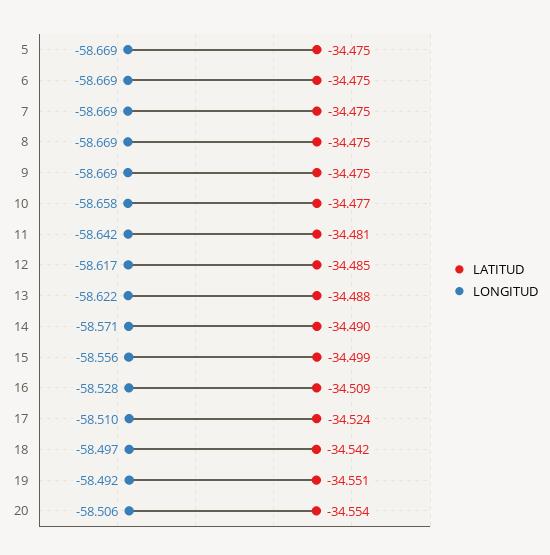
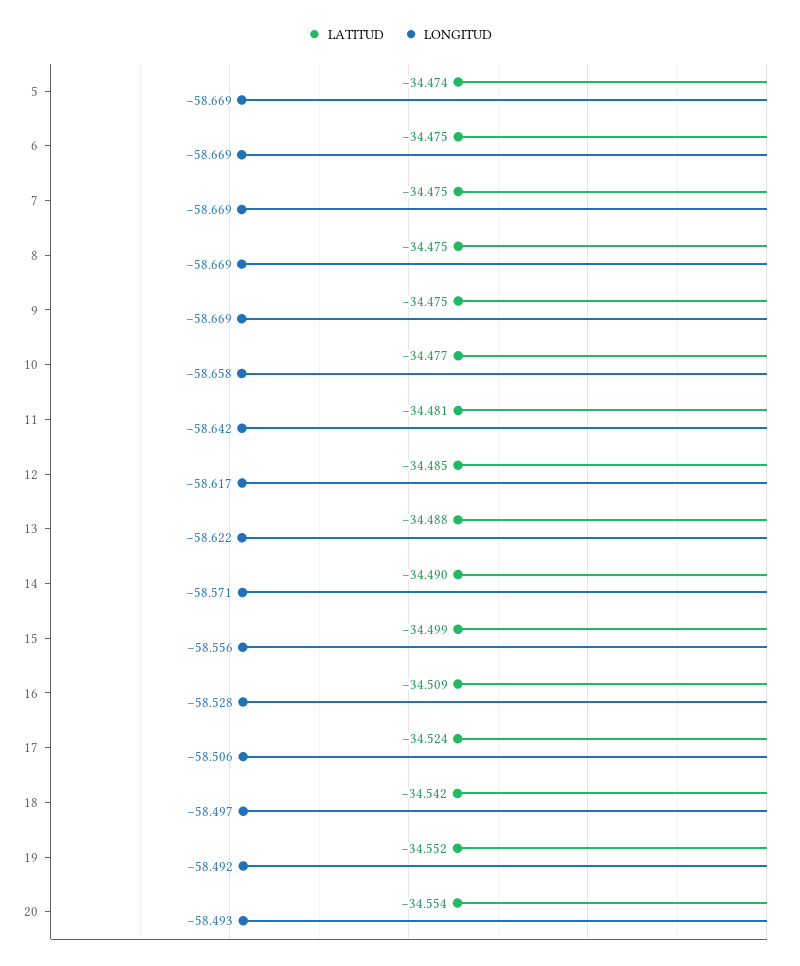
LATITUD, 5: -34.475 -> -34.474
LONGITUD, 17: -58.51 -> -58.506
LATITUD, 19: -34.551 -> -34.552
LONGITUD, 20: -58.506 -> -58.493

